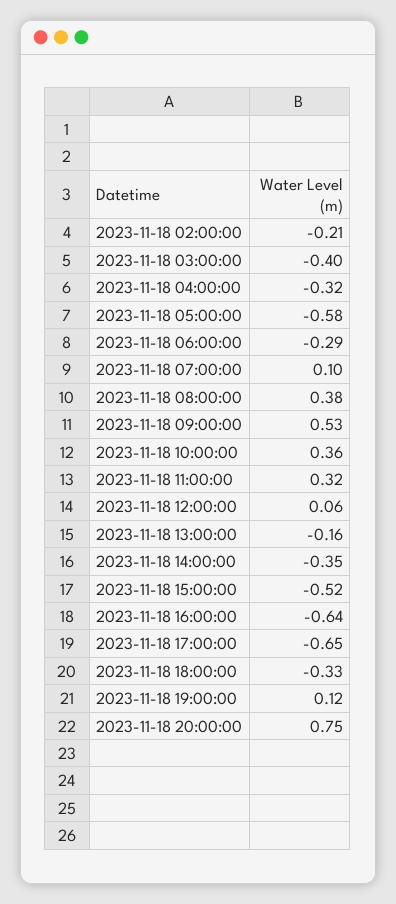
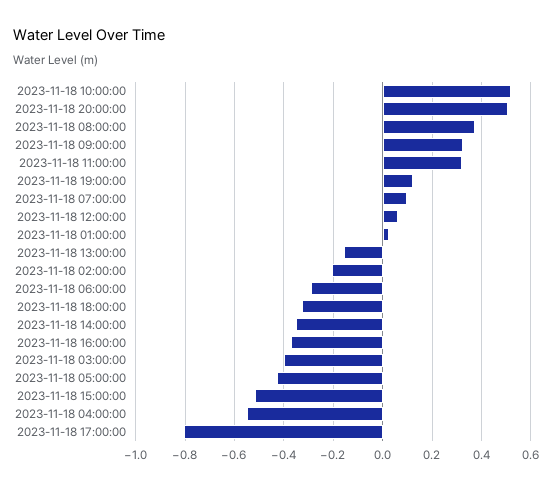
2023-11-18 04:00:00: -0.32 -> -0.55
2023-11-18 05:00:00: -0.58 -> -0.425
2023-11-18 09:00:00: 0.53 -> 0.325
2023-11-18 10:00:00: 0.36 -> 0.525
2023-11-18 16:00:00: -0.64 -> -0.375
2023-11-18 17:00:00: -0.65 -> -0.8
2023-11-18 20:00:00: 0.75 -> 0.5
2023-11-18 01:00:00: none -> 0.025

